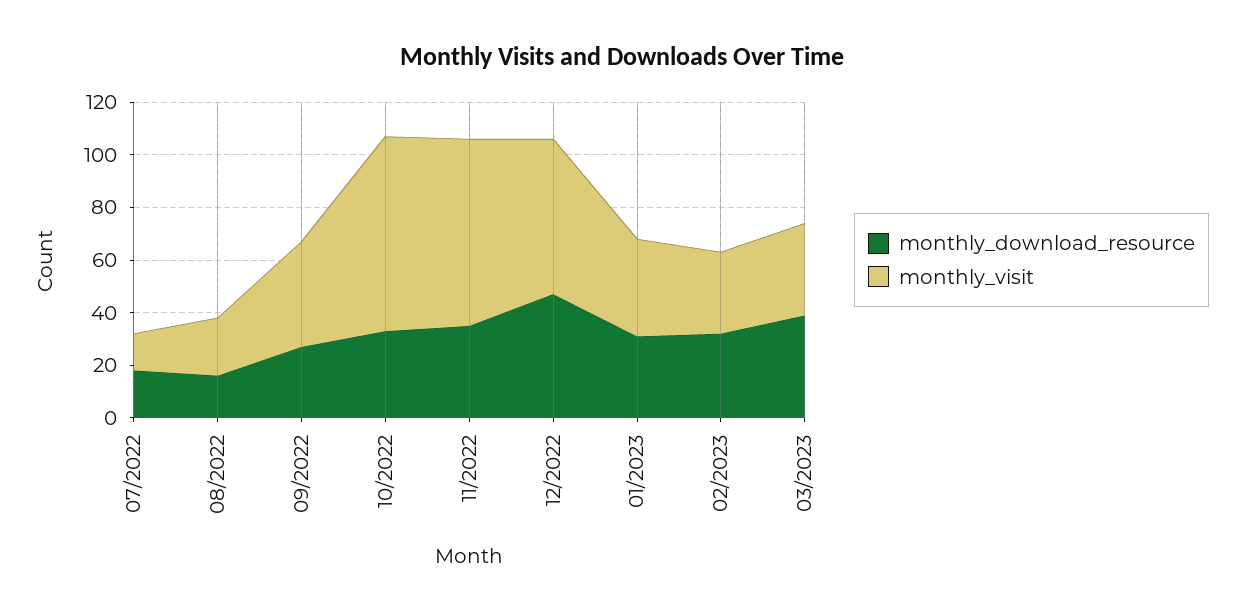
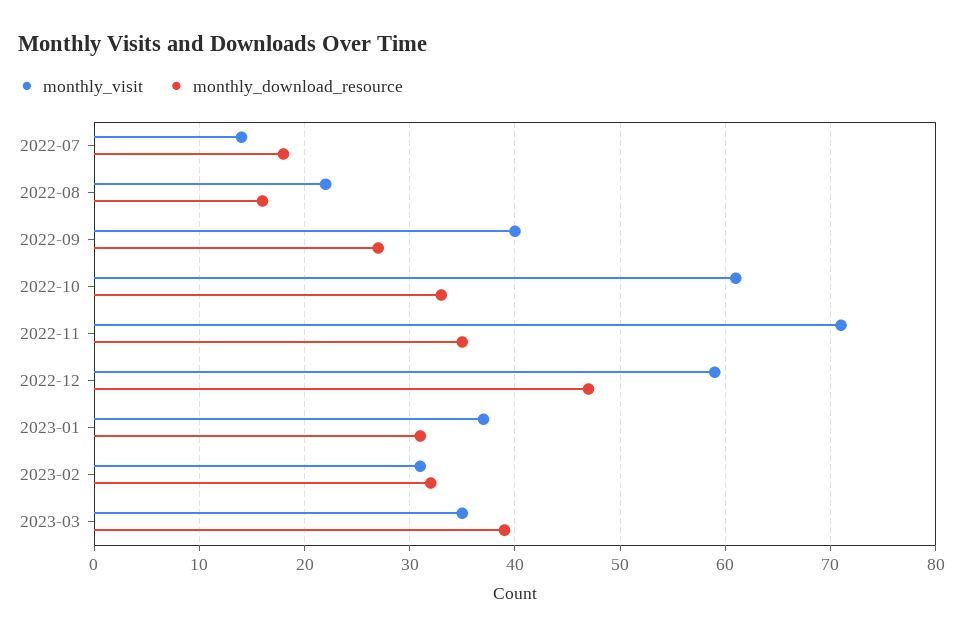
monthly_visit, 10/2022: 75 -> 61

